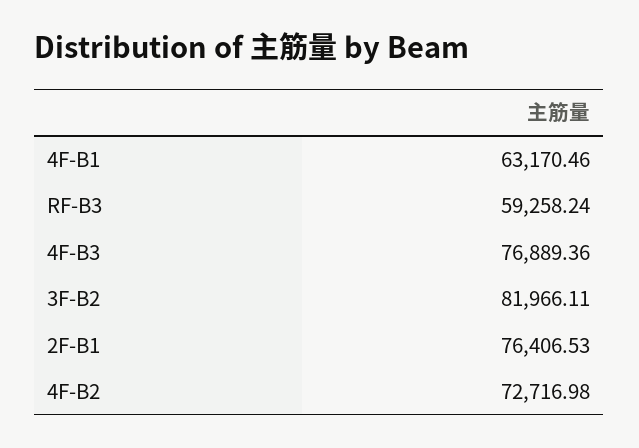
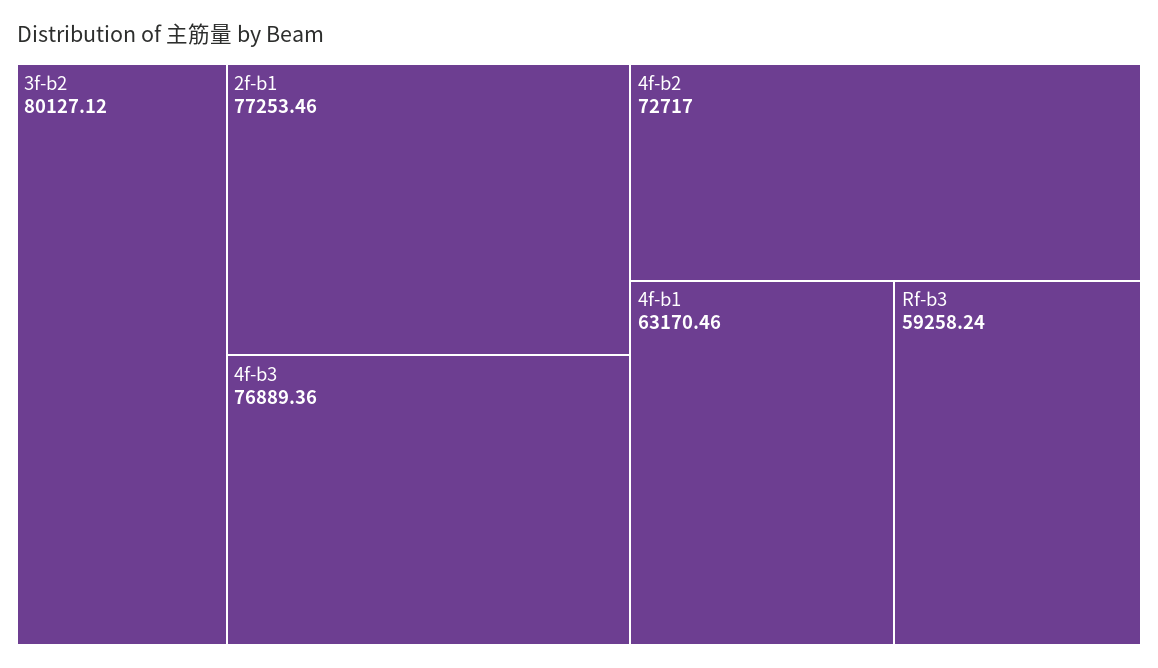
3F-B2: 81966.11 -> 80127.12
2F-B1: 76406.53 -> 77253.46
4F-B2: 72716.98 -> 72717

